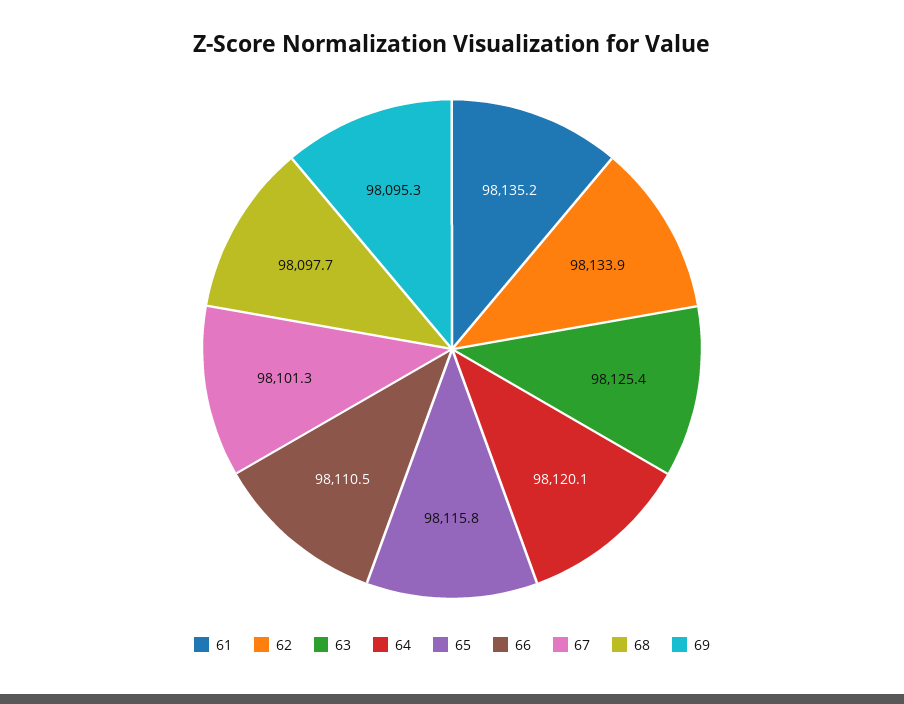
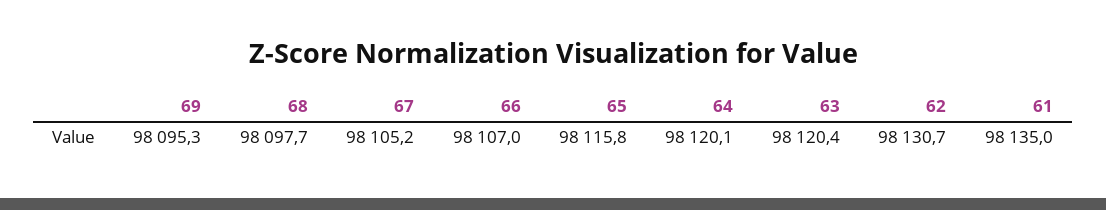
61: 98135.2 -> 98135
62: 98133.9 -> 98130.7
63: 98125.4 -> 98120.4
66: 98110.5 -> 98107
67: 98101.3 -> 98105.2

